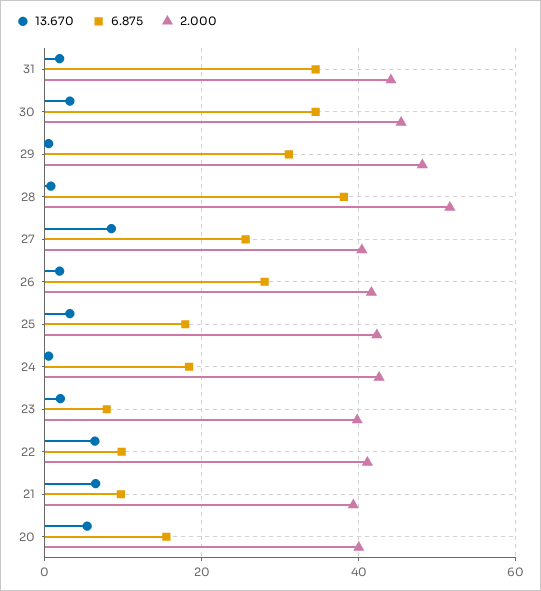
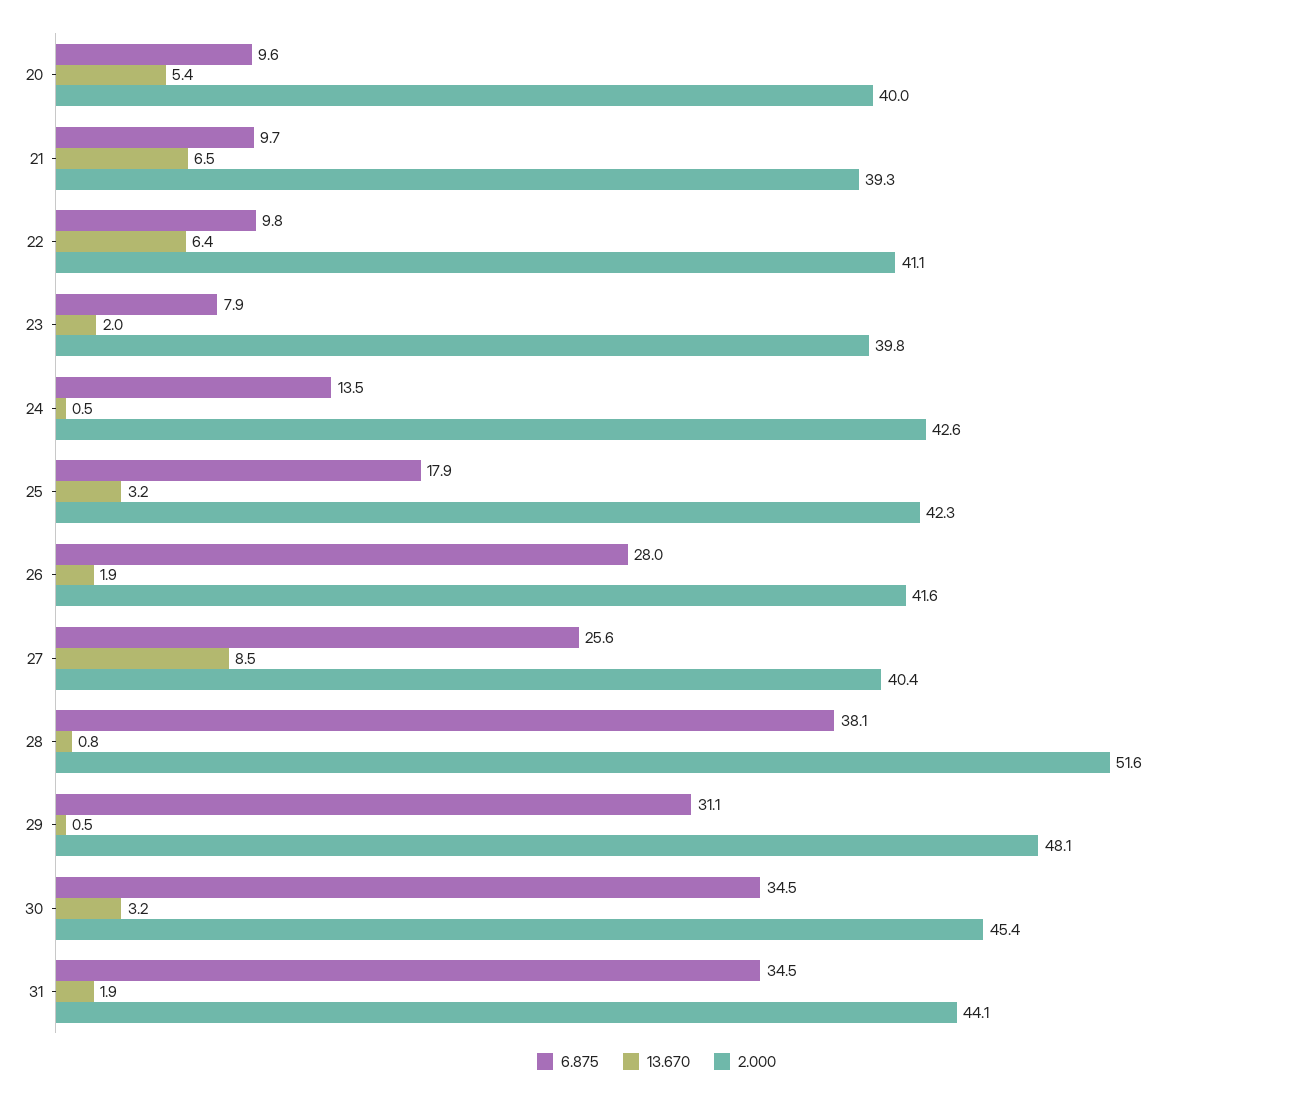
6.875, 24: 18 -> 13.5
6.875, 20: 16 -> 9.6

